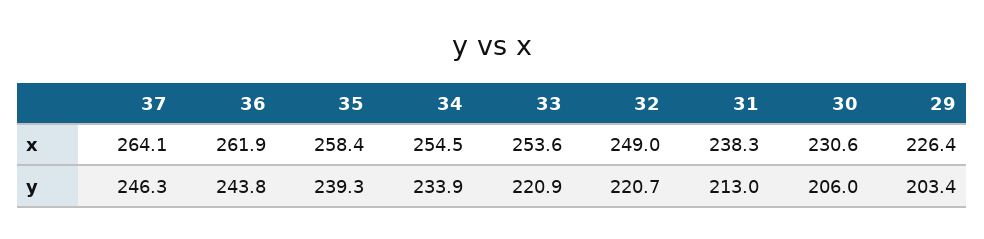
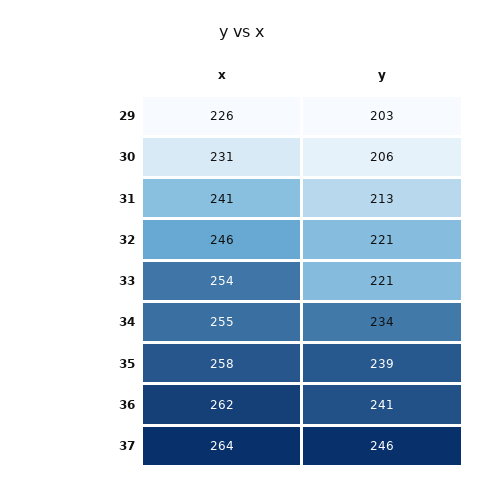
32, x: 249 -> 246
31, x: 238.3 -> 241
36, y: 243.8 -> 241

